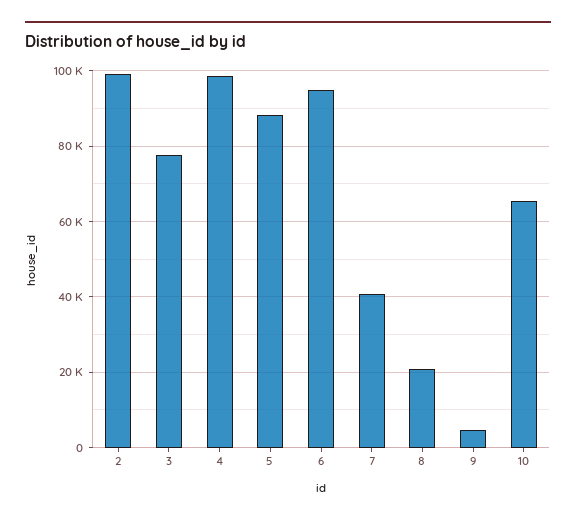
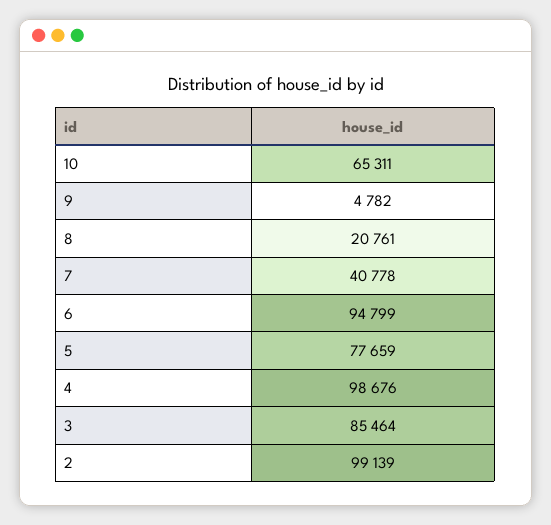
3: 78000 -> 85464
5: 88000 -> 77659

